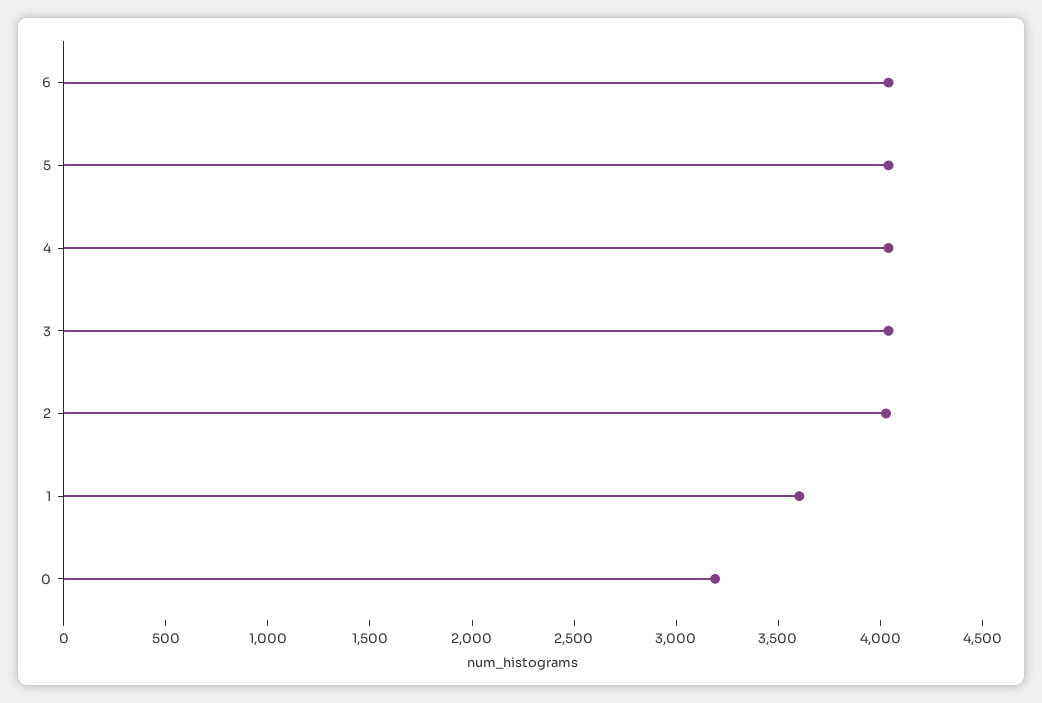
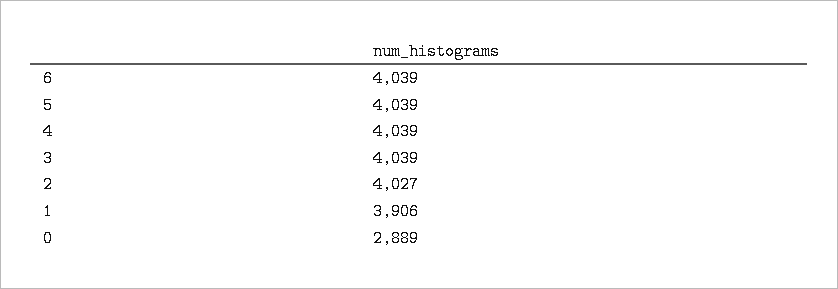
1: 3600 -> 3906
0: 3200 -> 2889

